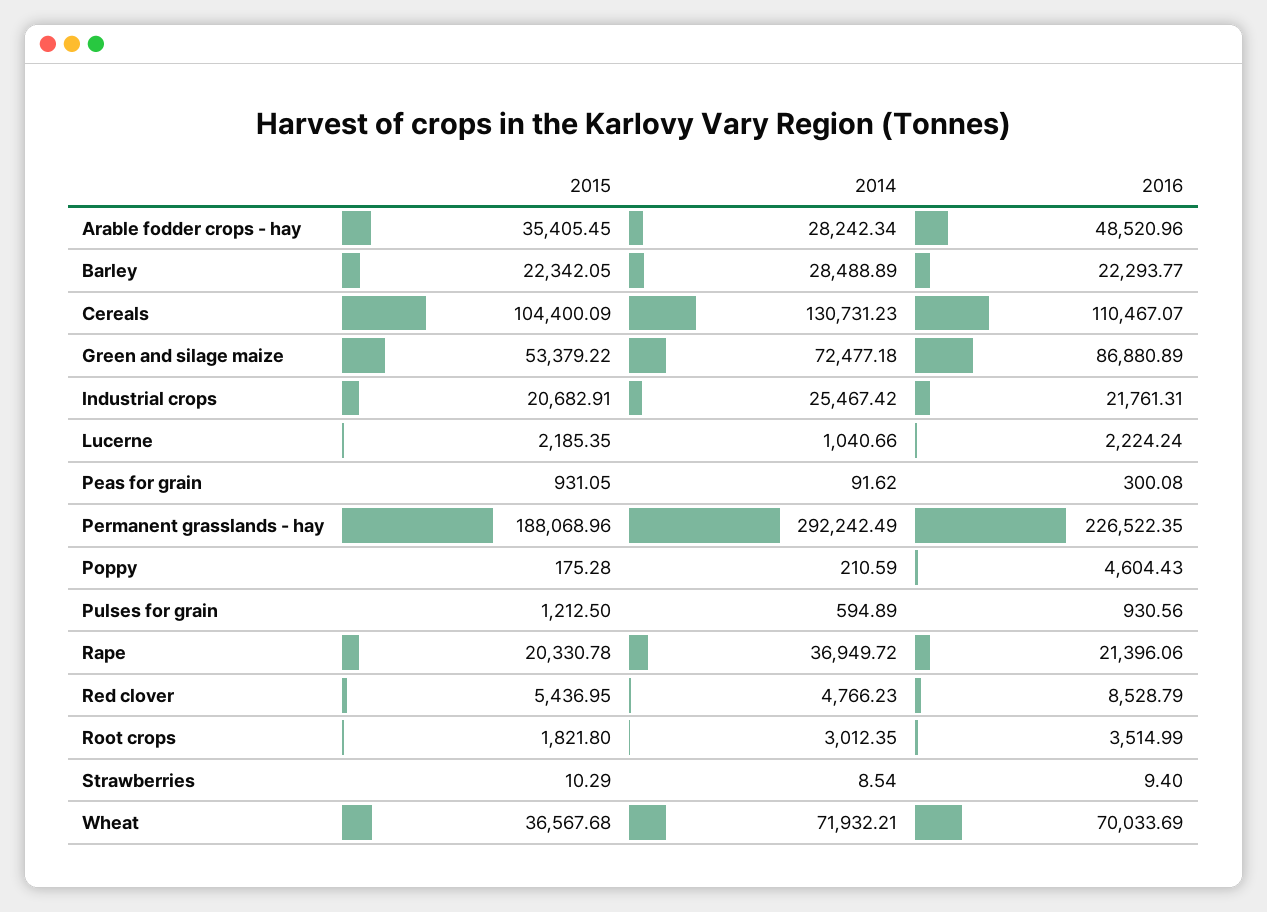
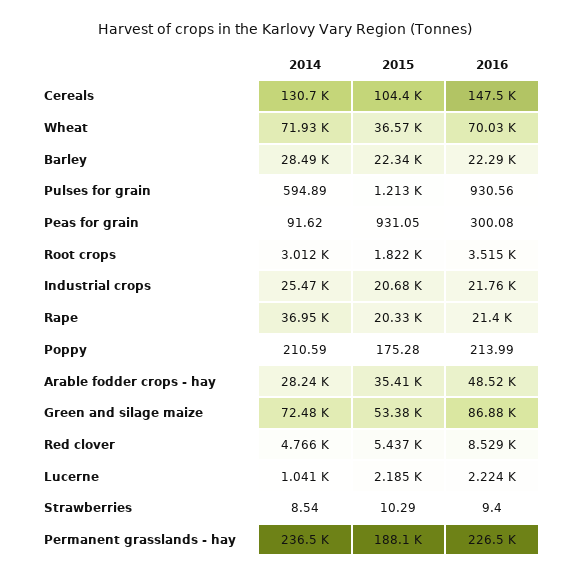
2016, Cereals: 110467.07 -> 147500
2014, Permanent grasslands - hay: 292242.49 -> 236500
2016, Poppy: 4604.43 -> 213.99

